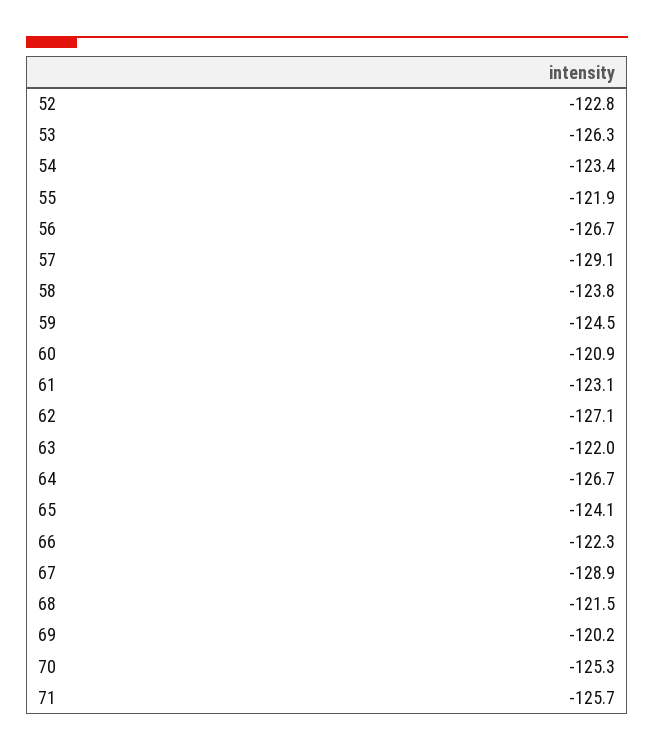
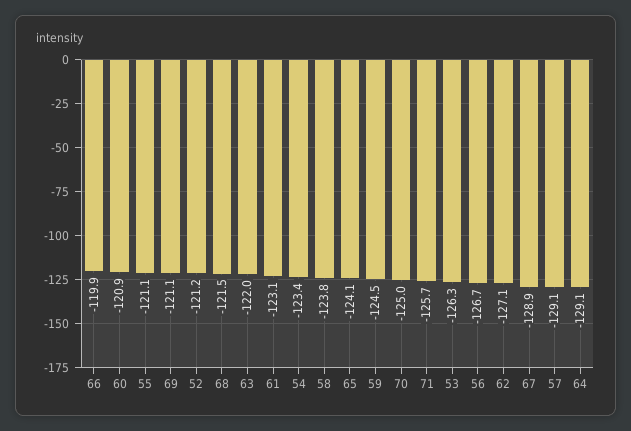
52: -122.8 -> -121.2
55: -121.9 -> -121.1
64: -126.7 -> -129.1
66: -122.3 -> -119.9
69: -120.2 -> -121.1
70: -125.3 -> -125

